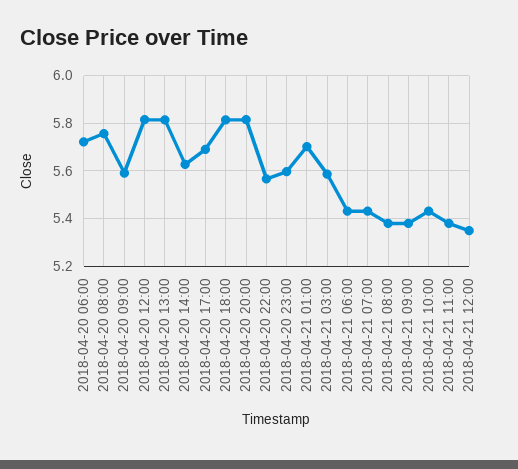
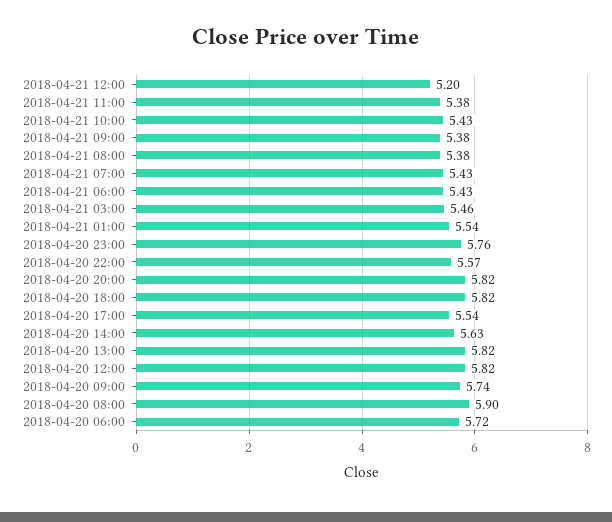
2018-04-20 08:00: 5.75 -> 5.9
2018-04-20 09:00: 5.6 -> 5.74
2018-04-20 17:00: 5.7 -> 5.54
2018-04-20 23:00: 5.6 -> 5.76
2018-04-21 01:00: 5.7 -> 5.54
2018-04-21 03:00: 5.6 -> 5.46
2018-04-21 12:00: 5.35 -> 5.2

